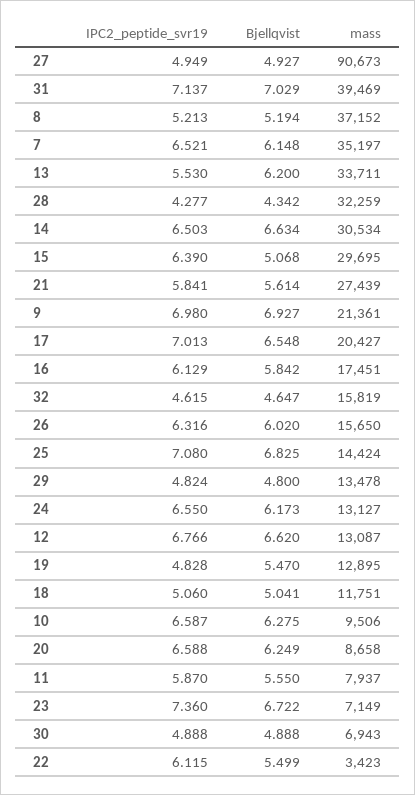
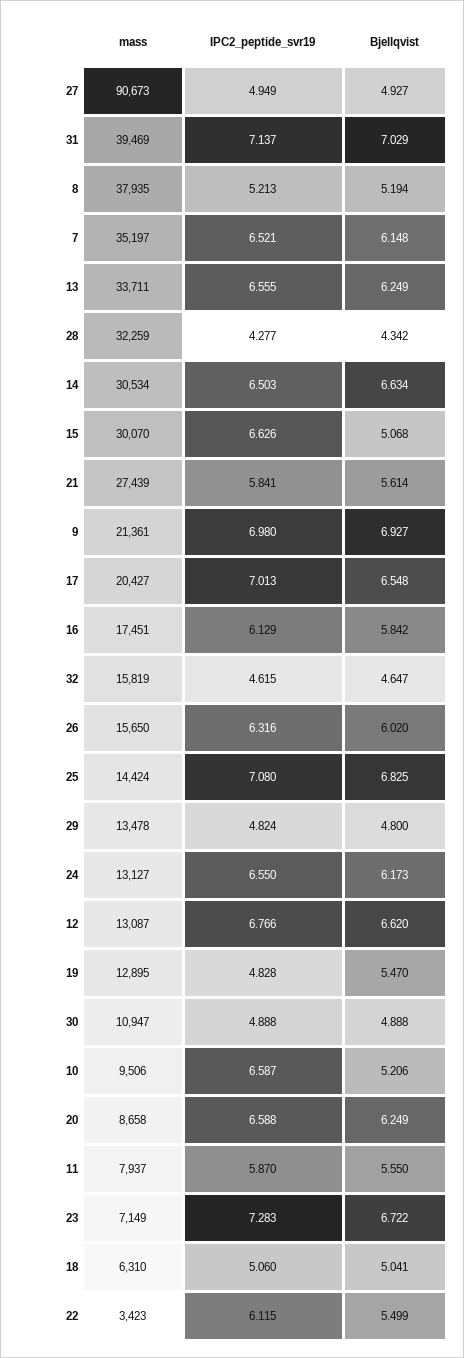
mass, 8: 37152 -> 37935
IPC2_peptide_svr19, 13: 5.53 -> 6.555
Bjellqvist, 13: 6.2 -> 6.249
IPC2_peptide_svr19, 15: 6.39 -> 6.626
mass, 15: 29695 -> 30070
mass, 18: 11751 -> 6310
Bjellqvist, 10: 6.275 -> 5.206
IPC2_peptide_svr19, 23: 7.36 -> 7.283
mass, 30: 6943 -> 10947

